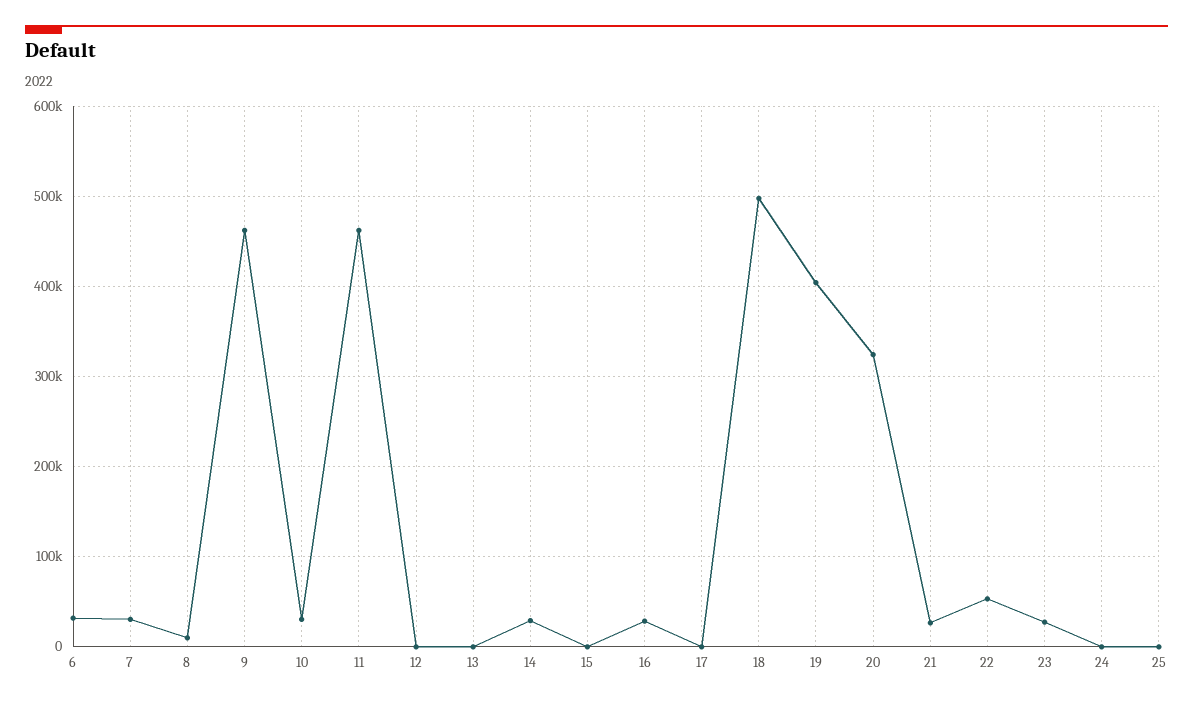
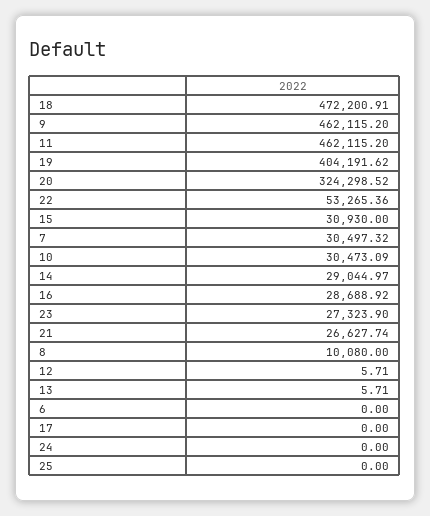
6: 30000 -> 0
15: 0 -> 30930
18: 500000 -> 472200.91

